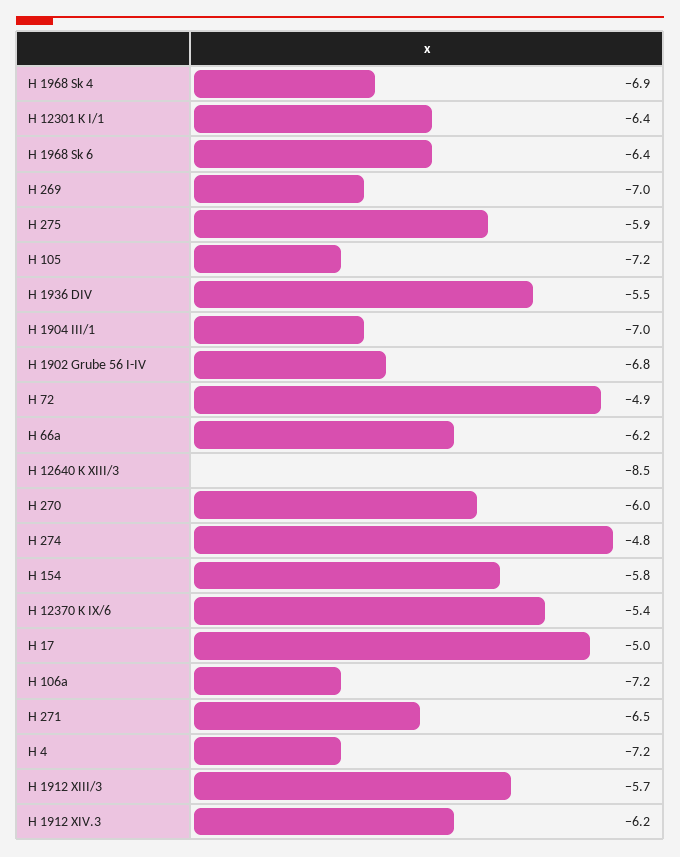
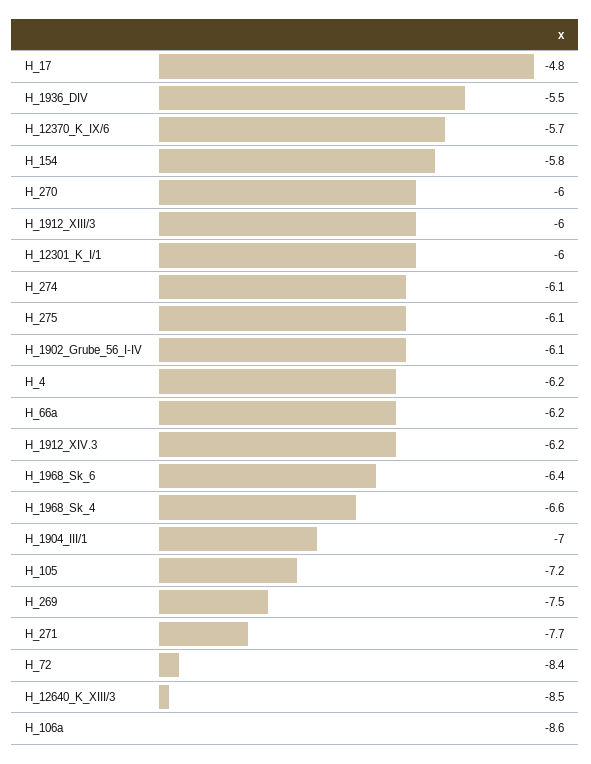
H 1968 Sk 4: -6.9 -> -6.6
H 12301 K I/1: -6.4 -> -6
H 269: -7 -> -7.5
H 275: -5.9 -> -6.1
H 1902 Grube 56 I-IV: -6.8 -> -6.1
H 72: -4.9 -> -8.4
H 274: -4.8 -> -6.1
H 12370 K IX/6: -5.4 -> -5.7
H 17: -5 -> -4.8
H 106a: -7.2 -> -8.6
H 271: -6.5 -> -7.7
H 4: -7.2 -> -6.2
H 1912 XIII/3: -5.7 -> -6

